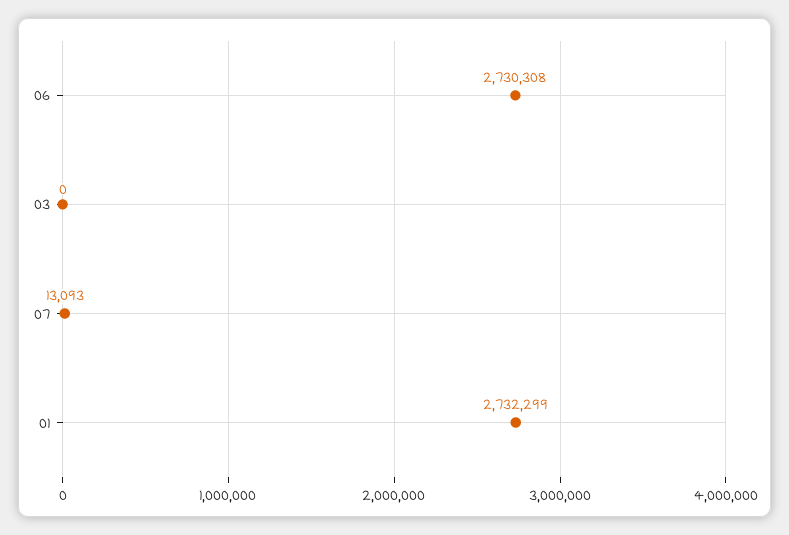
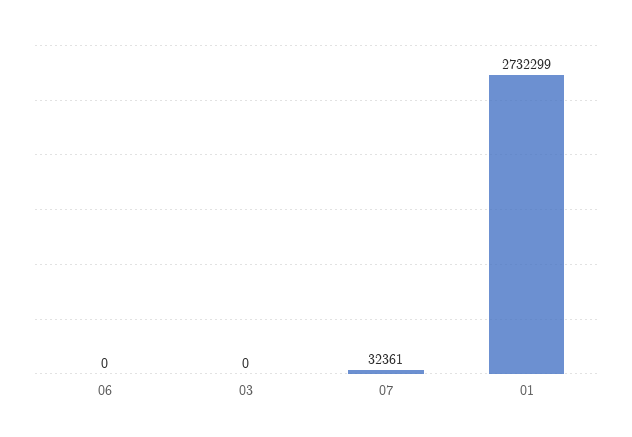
06: 2730308 -> 0
07: 13093 -> 32361

